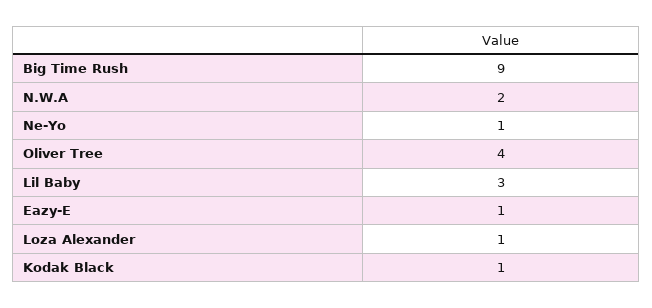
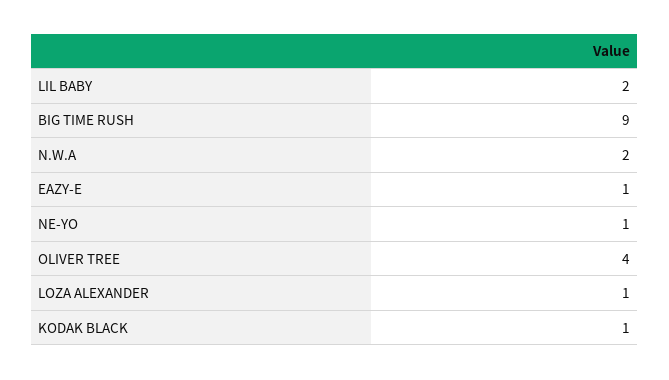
Lil Baby: 3 -> 2

